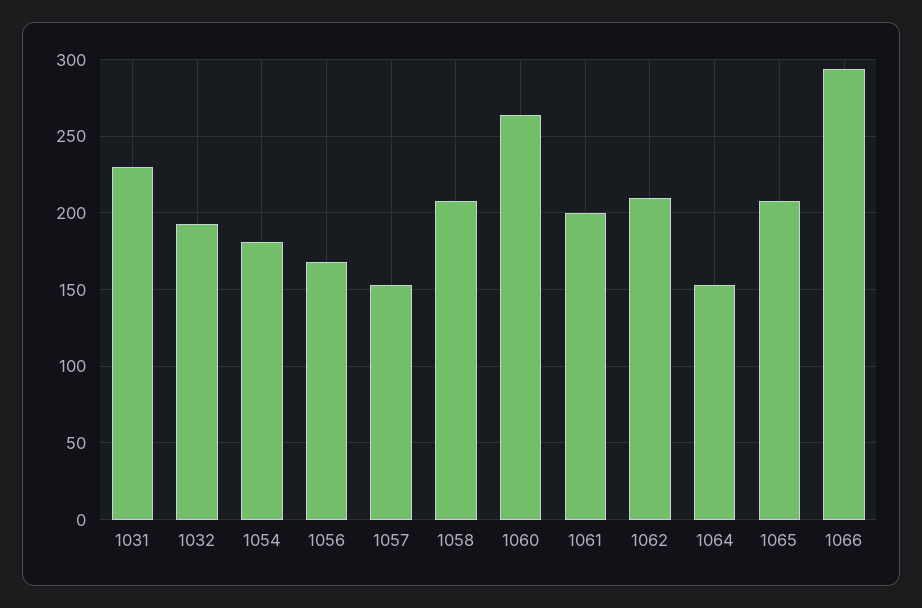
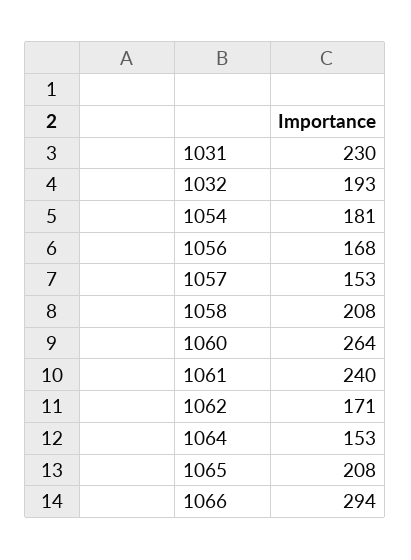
1061: 200 -> 240
1062: 210 -> 171

